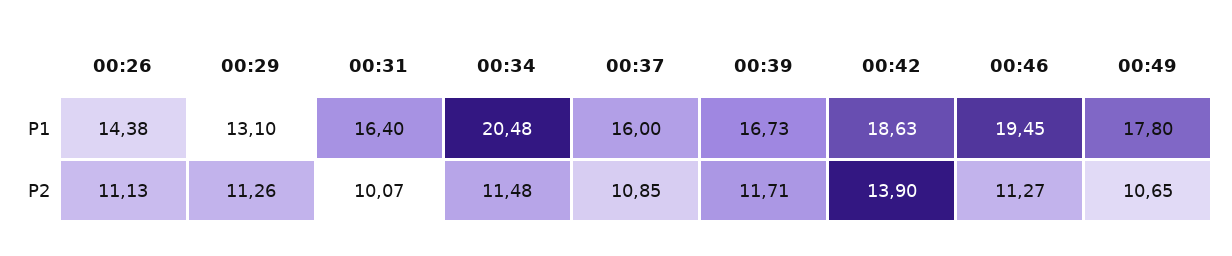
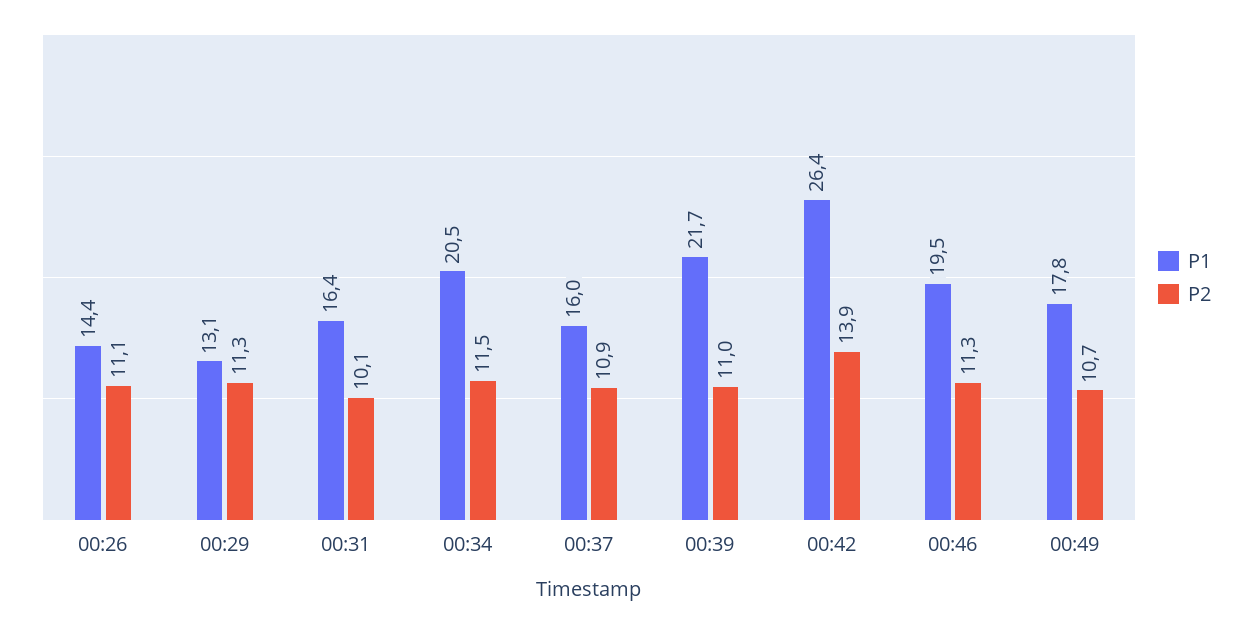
P1, 00:39: 16.73 -> 21.7
P1, 00:42: 18.63 -> 26.4
P2, 00:39: 11.71 -> 11

